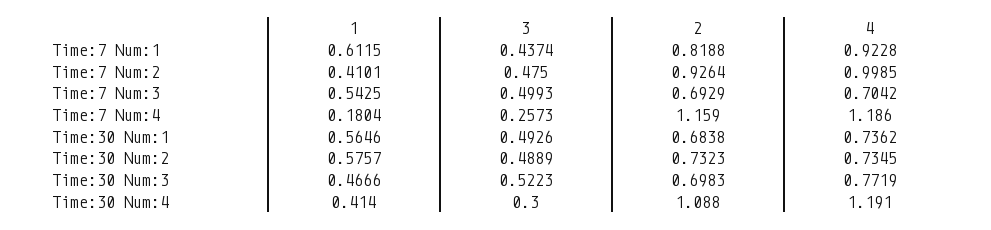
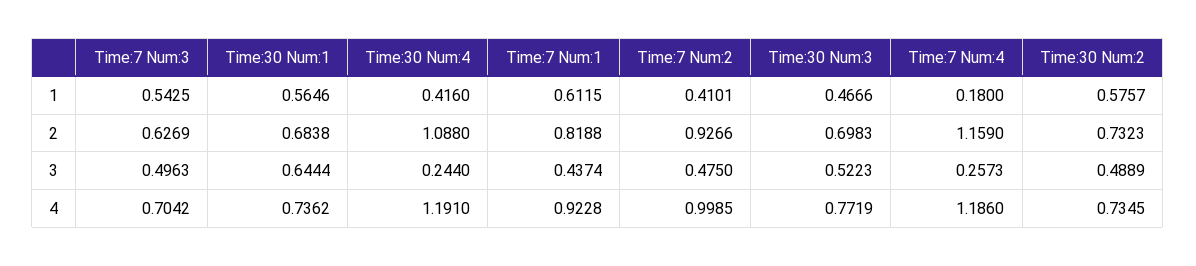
2, Time:7 Num:2: 0.9264 -> 0.9266
3, Time:7 Num:3: 0.4993 -> 0.4963
2, Time:7 Num:3: 0.6929 -> 0.6269
1, Time:7 Num:4: 0.1804 -> 0.18
3, Time:30 Num:1: 0.4926 -> 0.6444
1, Time:30 Num:4: 0.414 -> 0.416
3, Time:30 Num:4: 0.3 -> 0.244

